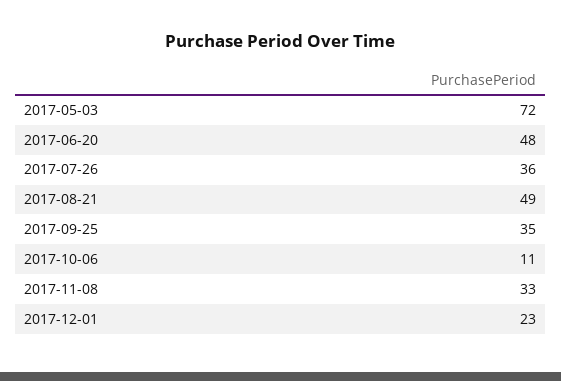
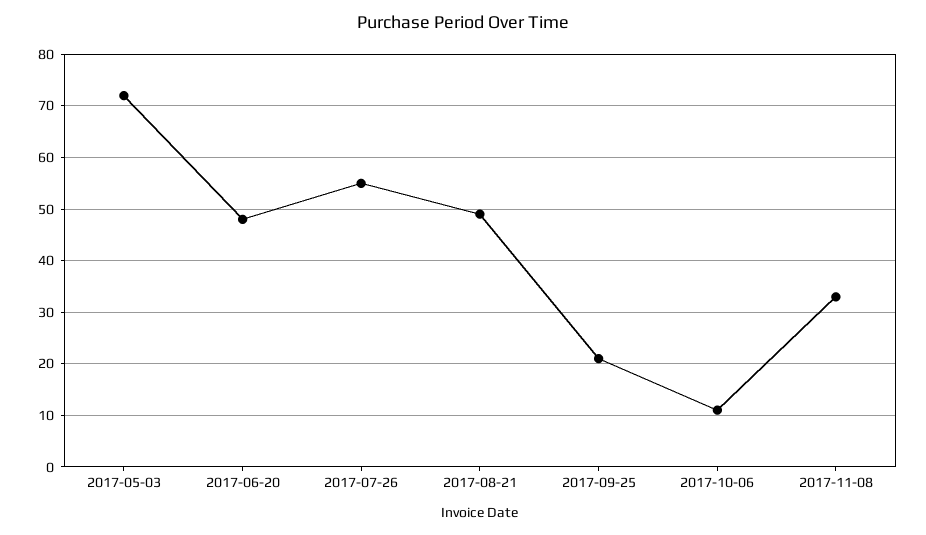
2017-07-26: 36 -> 55
2017-09-25: 35 -> 20
2017-12-01: 23 -> none

